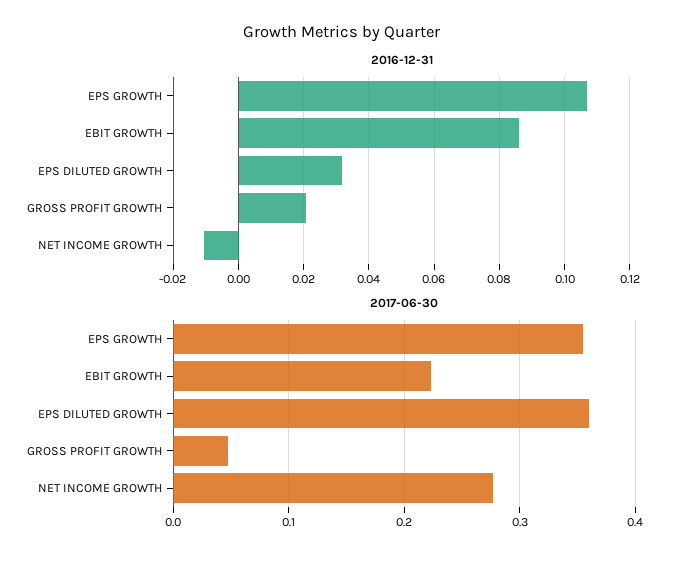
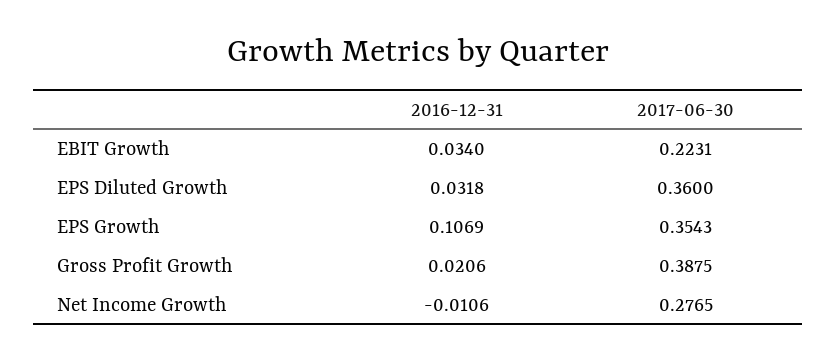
2016-12-31, EBIT GROWTH: 0.086 -> 0.034
2017-06-30, GROSS PROFIT GROWTH: 0.05 -> 0.3875

